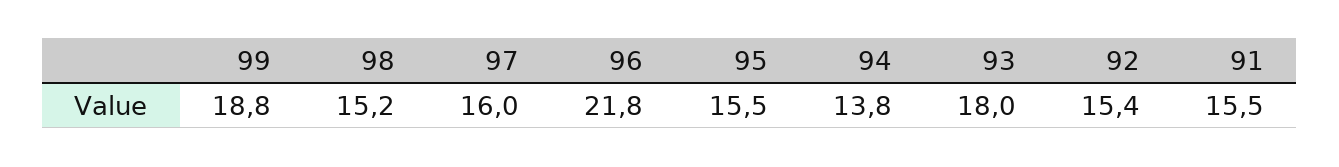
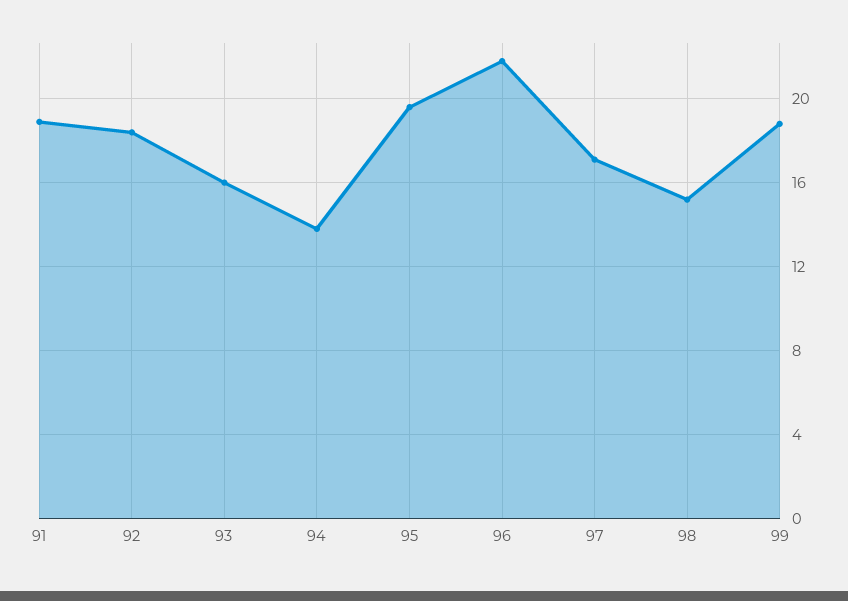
97: 16 -> 17
95: 15.5 -> 19.5
93: 18 -> 16
92: 15.4 -> 18.5
91: 15.5 -> 19

